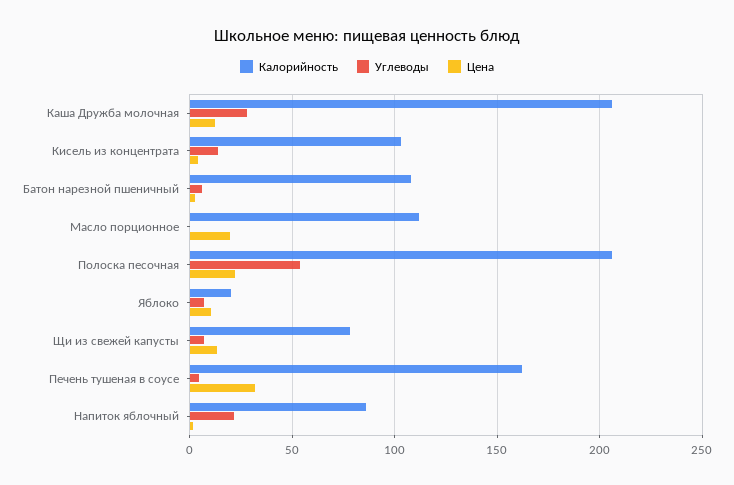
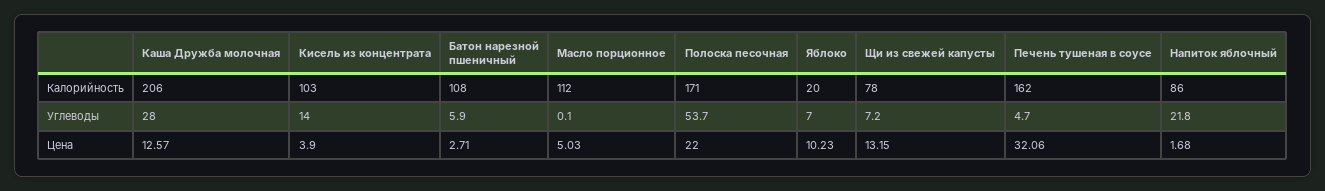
Цена, Масло порционное: 20 -> 5.03
Калорийность, Полоска песочная: 205 -> 171

